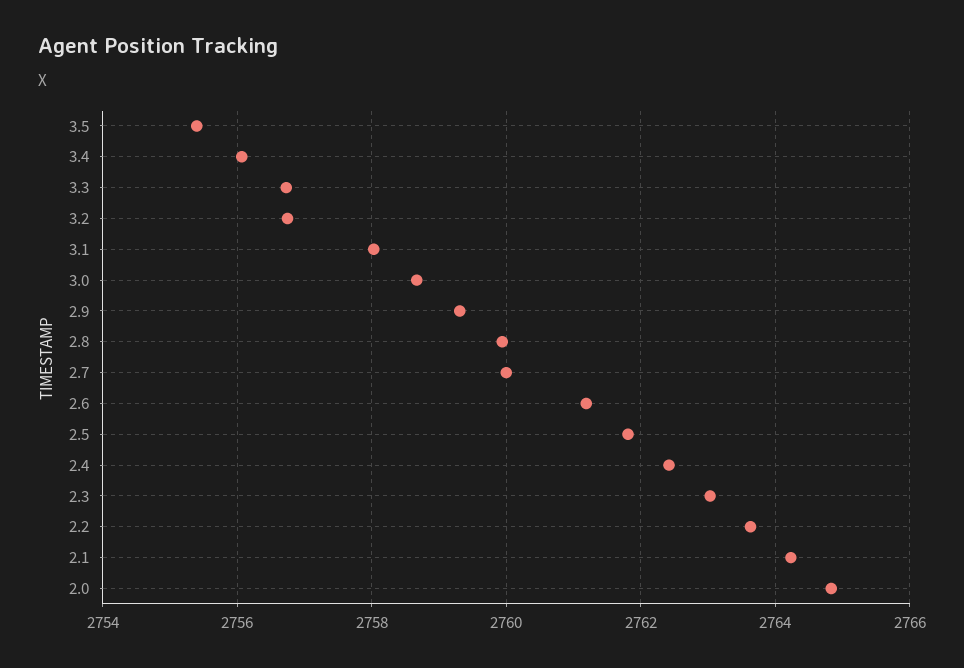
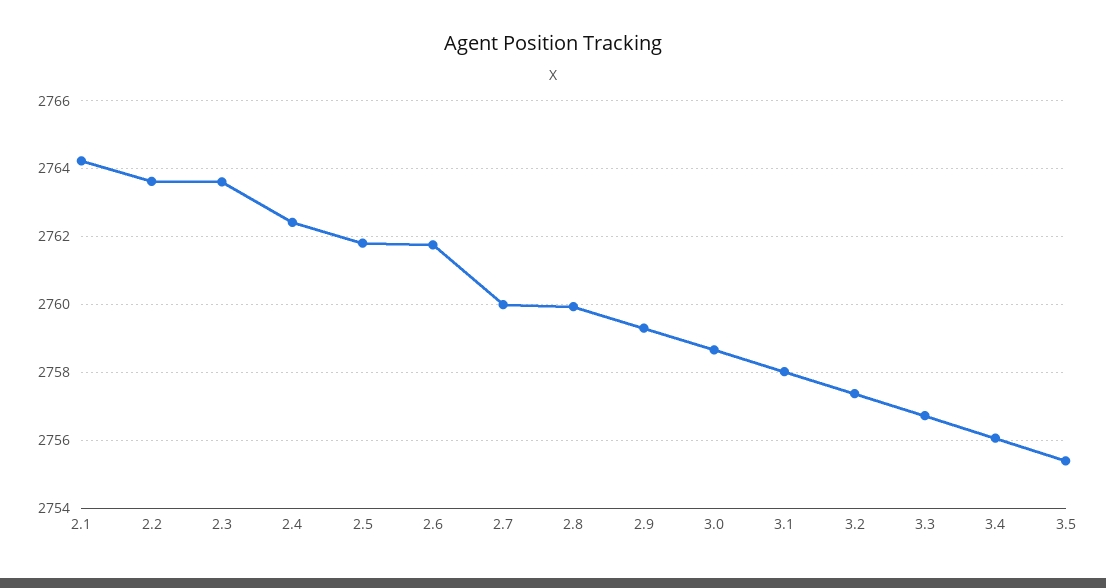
3.2: 2756.8 -> 2757.4
2.6: 2761.2 -> 2761.8
2.3: 2763 -> 2763.6
2.0: 2764.8 -> none

